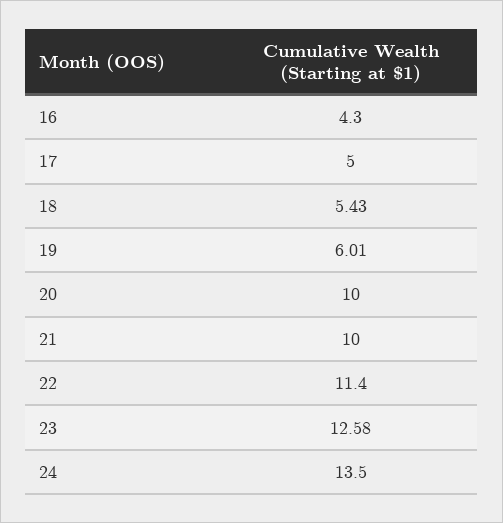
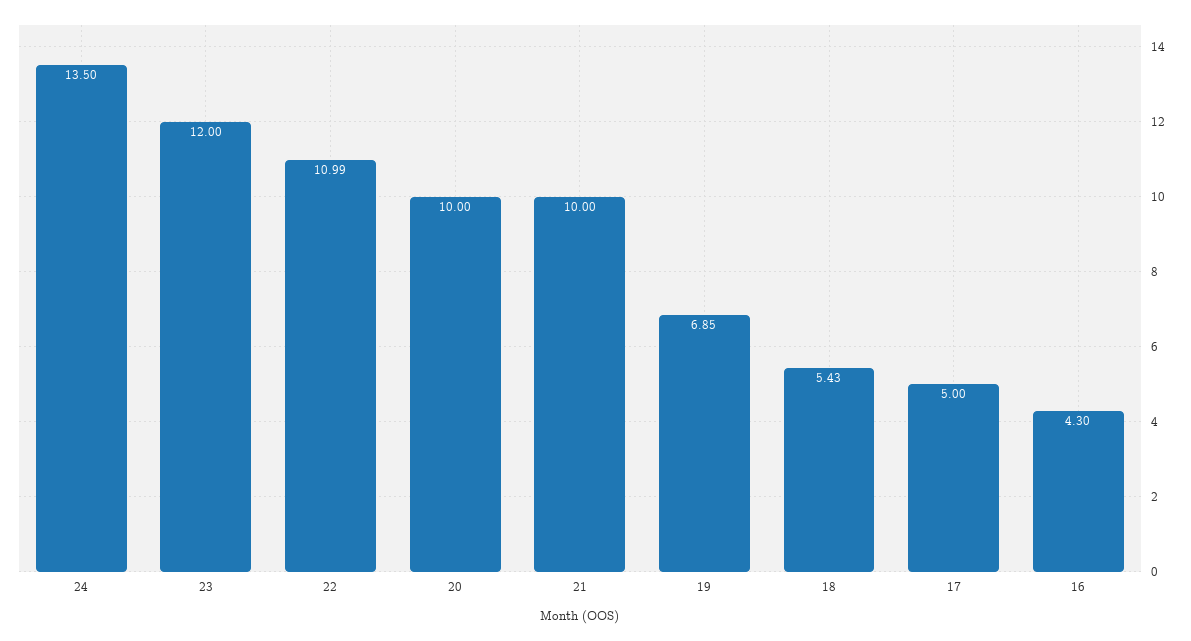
19: 6.01 -> 6.85
22: 11.4 -> 10.99
23: 12.58 -> 12

